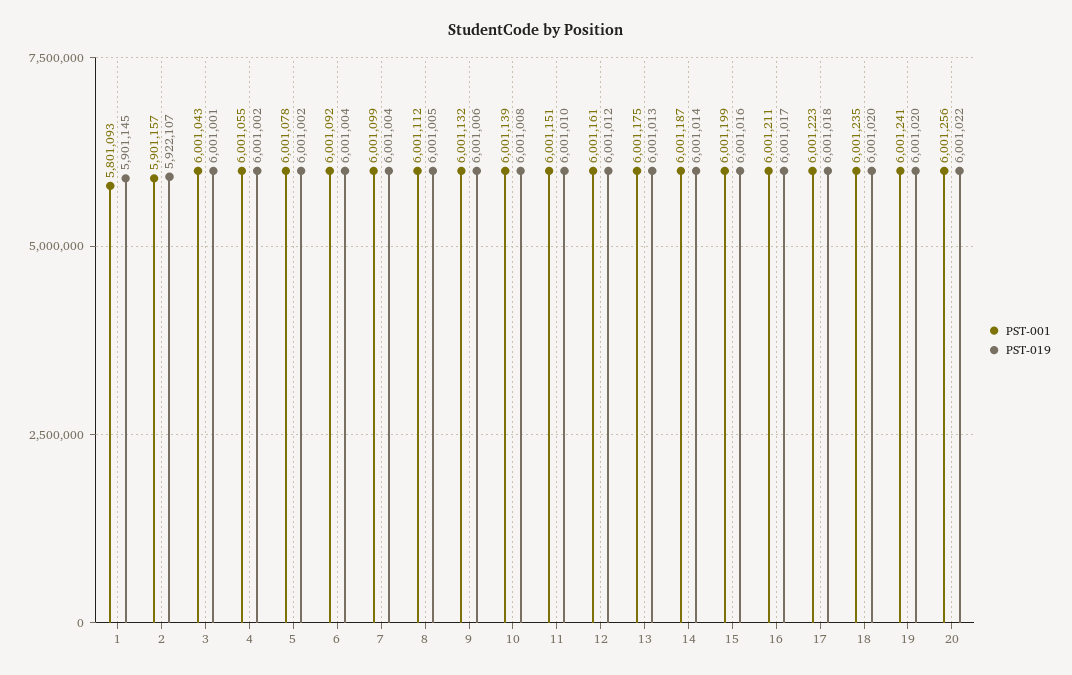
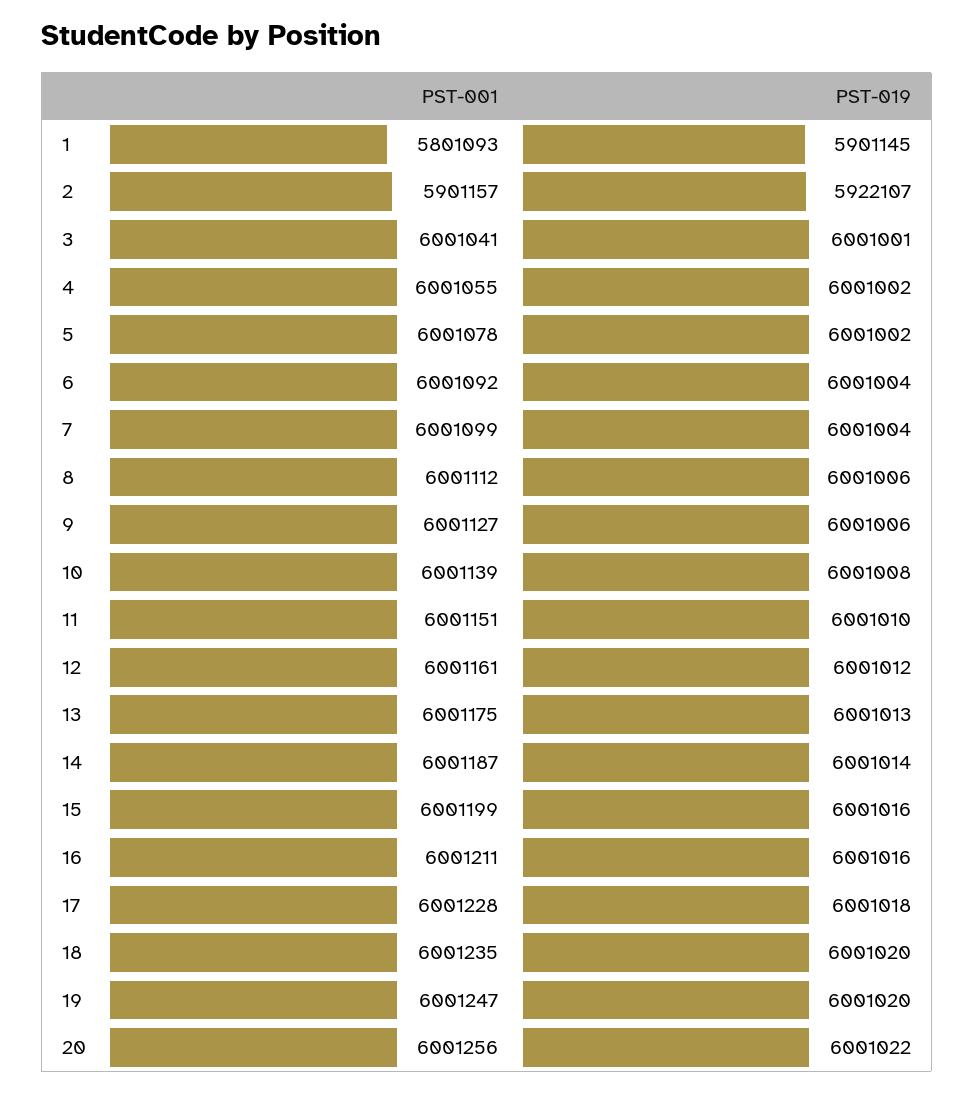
PST-001, 3: 6001043 -> 6001041
PST-019, 8: 6001005 -> 6001006
PST-001, 9: 6001132 -> 6001127
PST-019, 16: 6001017 -> 6001016
PST-001, 17: 6001223 -> 6001228
PST-001, 19: 6001241 -> 6001247

